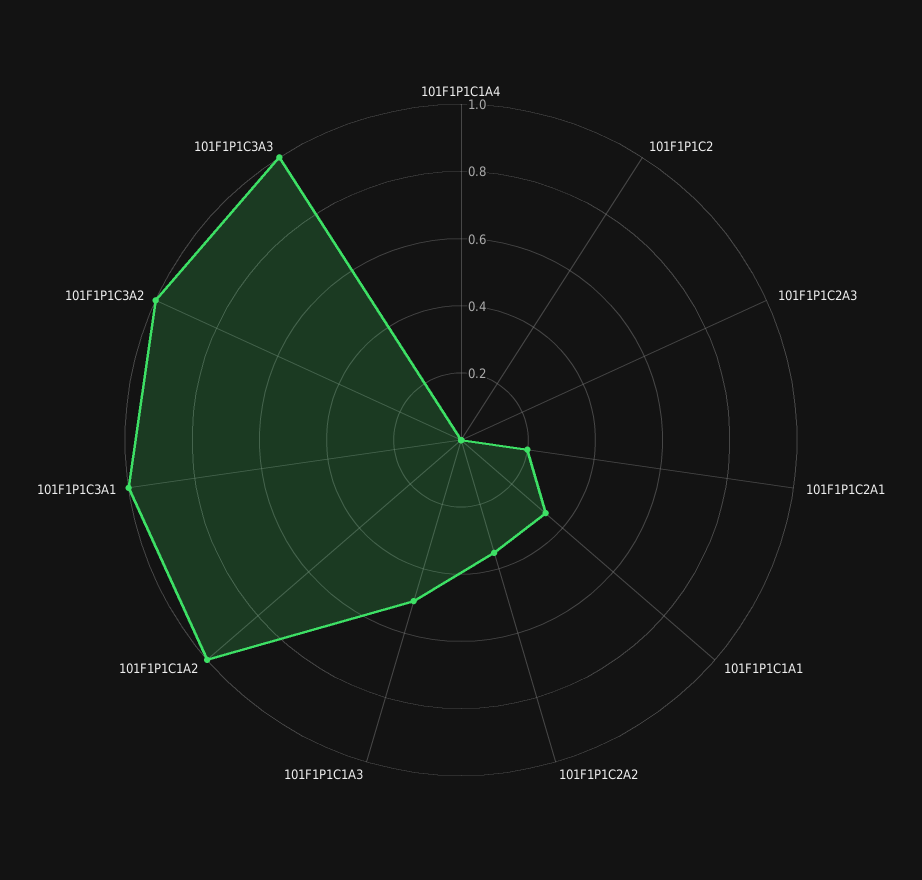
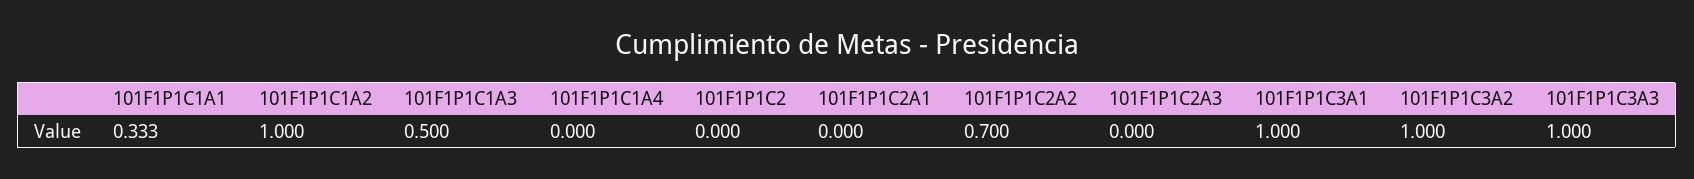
101F1P1C2A1: 0.2 -> 0
101F1P1C2A2: 0.35 -> 0.7

